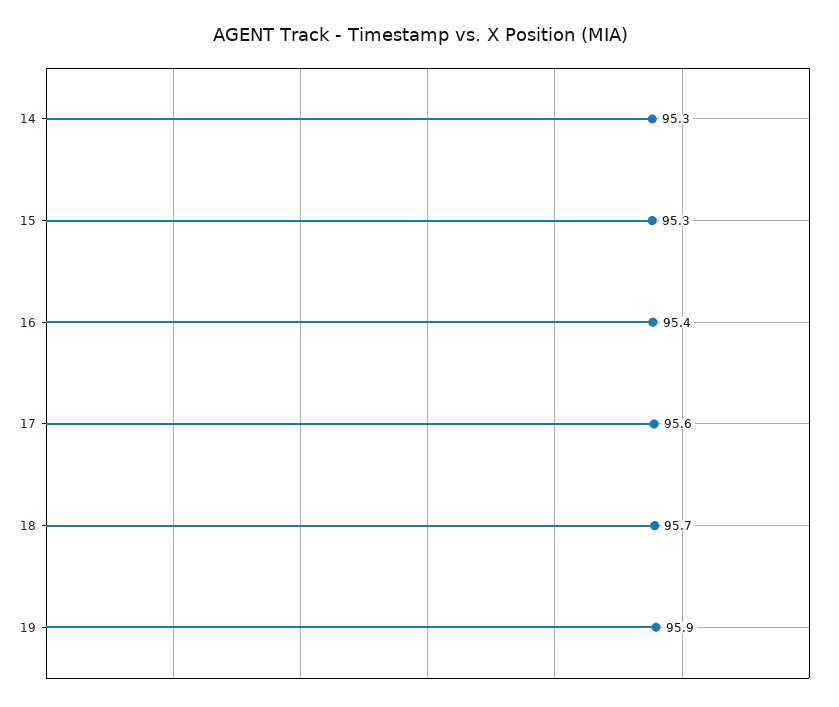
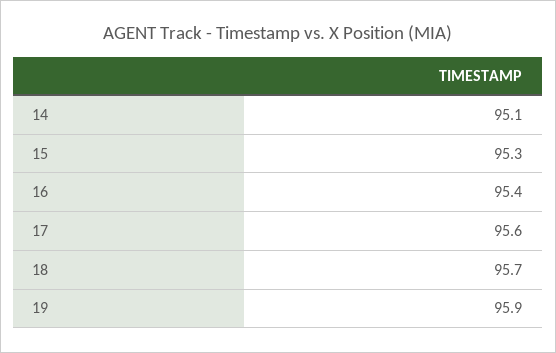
14: 95.3 -> 95.1

